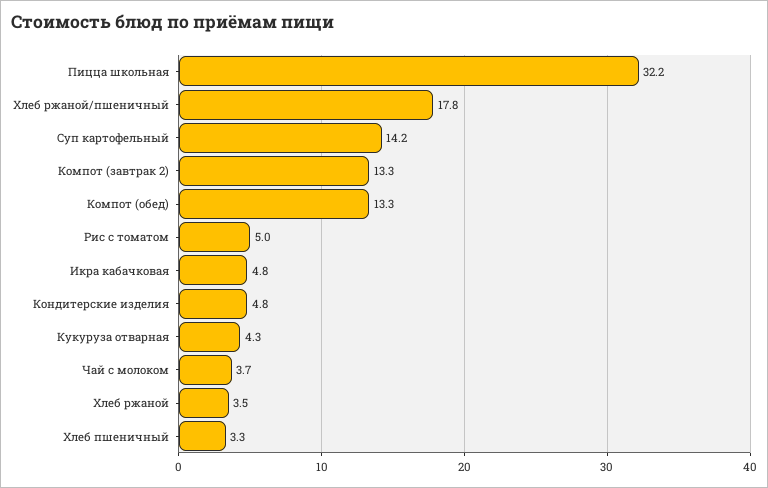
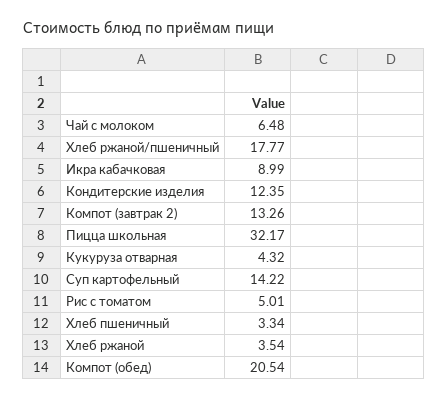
Компот (обед): 13.3 -> 20.54
Икра кабачковая: 4.8 -> 8.99
Кондитерские изделия: 4.8 -> 12.35
Чай с молоком: 3.7 -> 6.48

